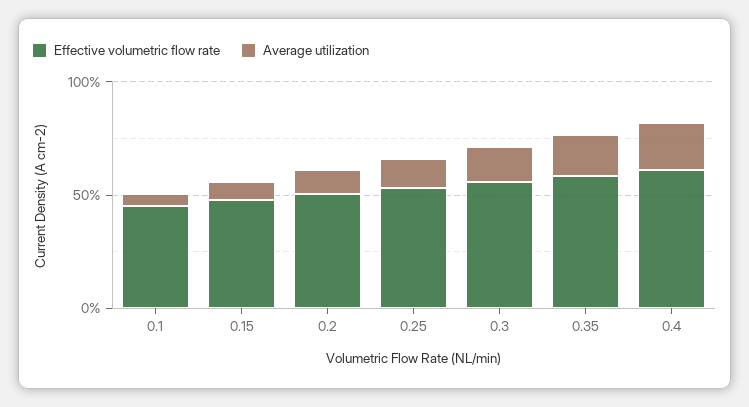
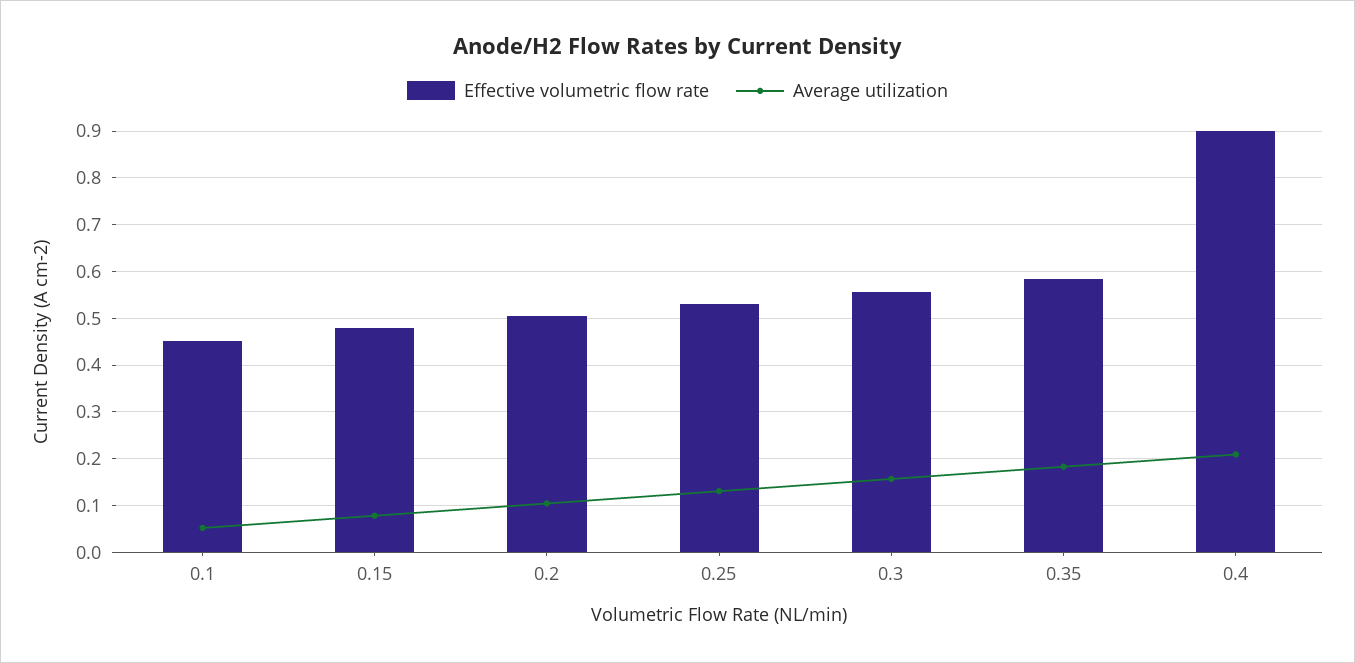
Effective volumetric flow rate, 0.4: 0.6 -> 0.9

